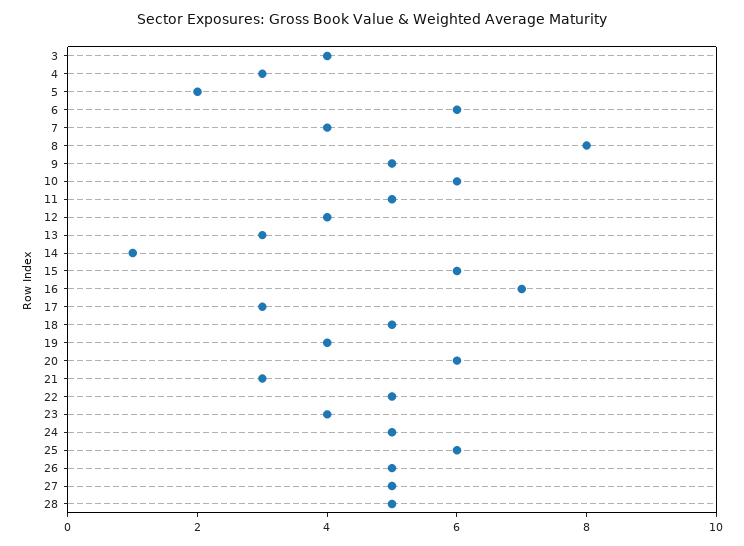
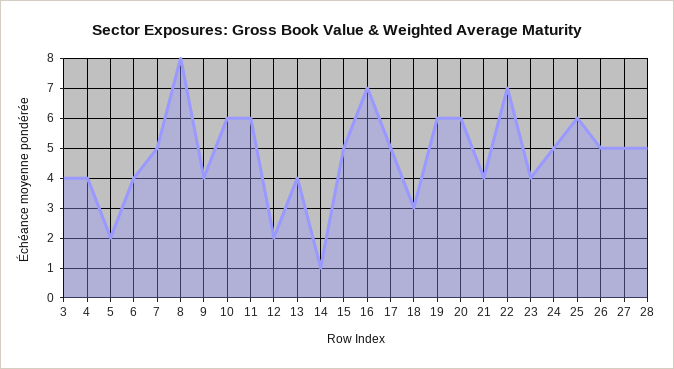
4: 3 -> 4
6: 6 -> 4
7: 4 -> 5
9: 5 -> 4
11: 5 -> 6
12: 4 -> 2
13: 3 -> 4
15: 6 -> 5
17: 3 -> 5
18: 5 -> 3
19: 4 -> 6
21: 3 -> 4
22: 5 -> 7

